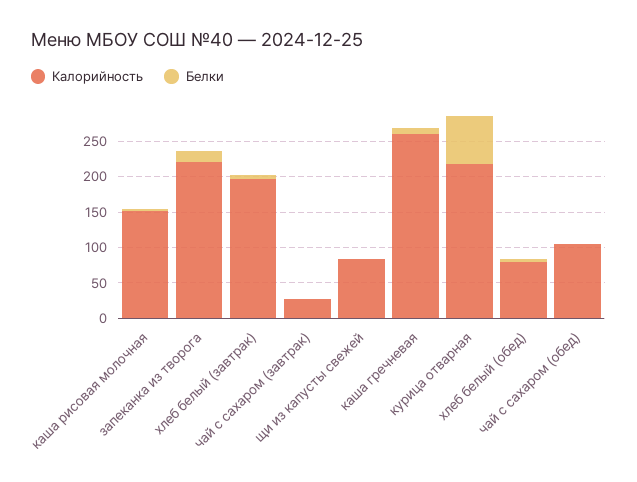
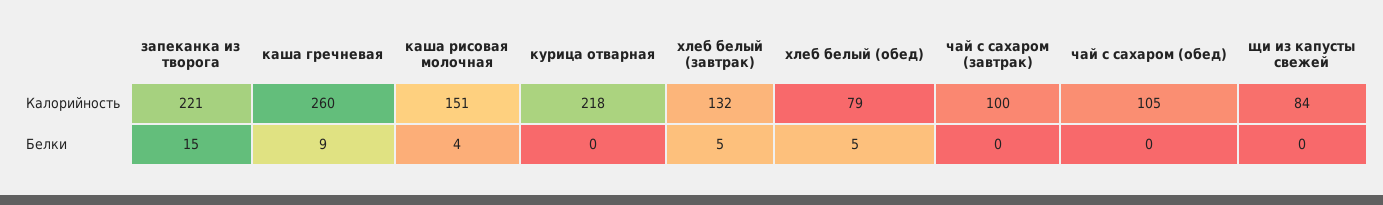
Калорийность, хлеб белый (завтрак): 200 -> 132
Калорийность, чай с сахаром (завтрак): 25 -> 100
Белки, курица отварная: 75 -> 0

